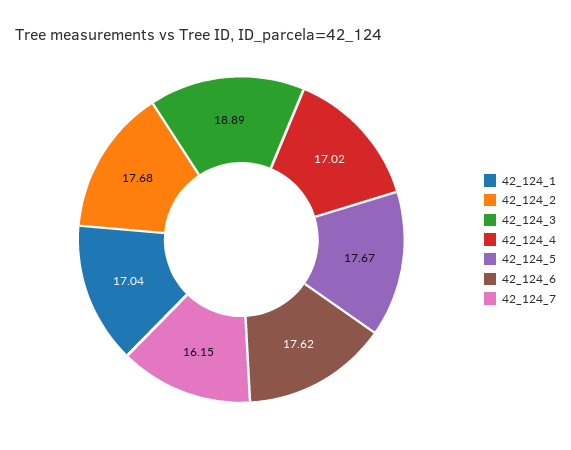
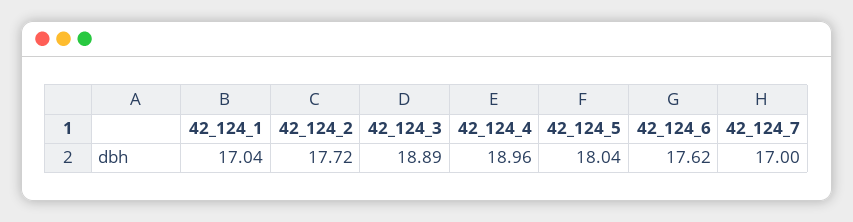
42_124_2: 17.68 -> 17.72
42_124_4: 17.02 -> 18.96
42_124_5: 17.67 -> 18.04
42_124_7: 16.15 -> 17

